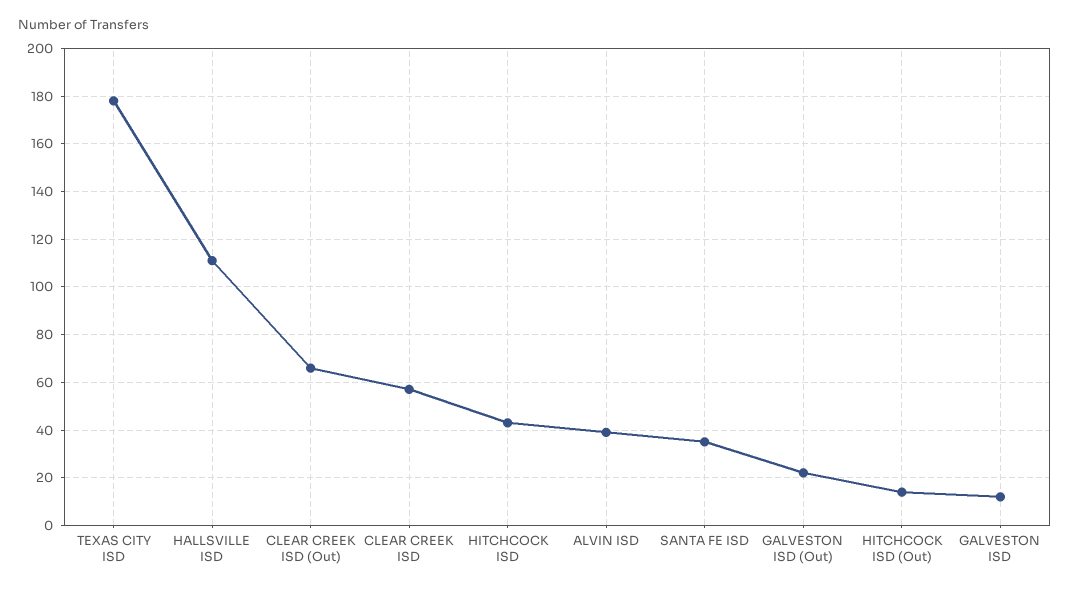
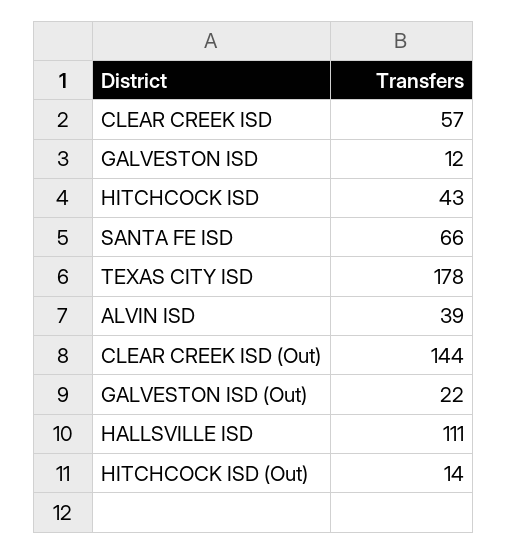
CLEAR CREEK ISD (Out): 65 -> 144
SANTA FE ISD: 35 -> 66

